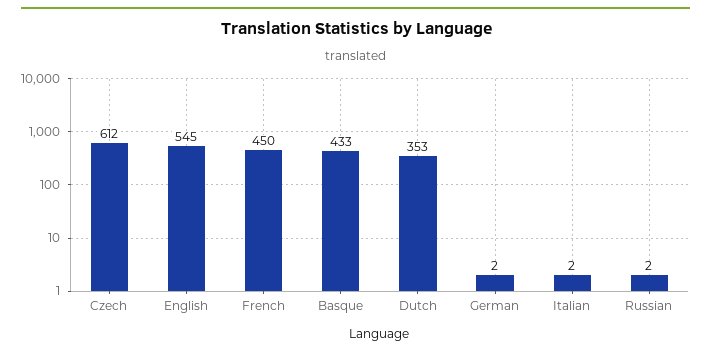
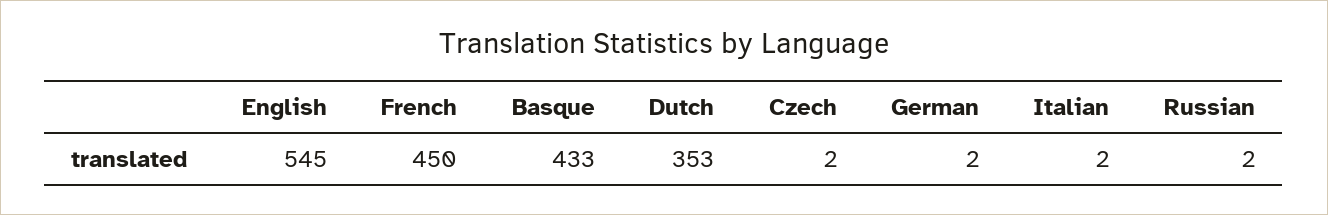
Czech: 612 -> 2

